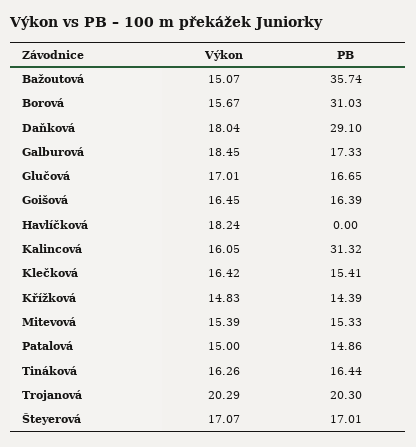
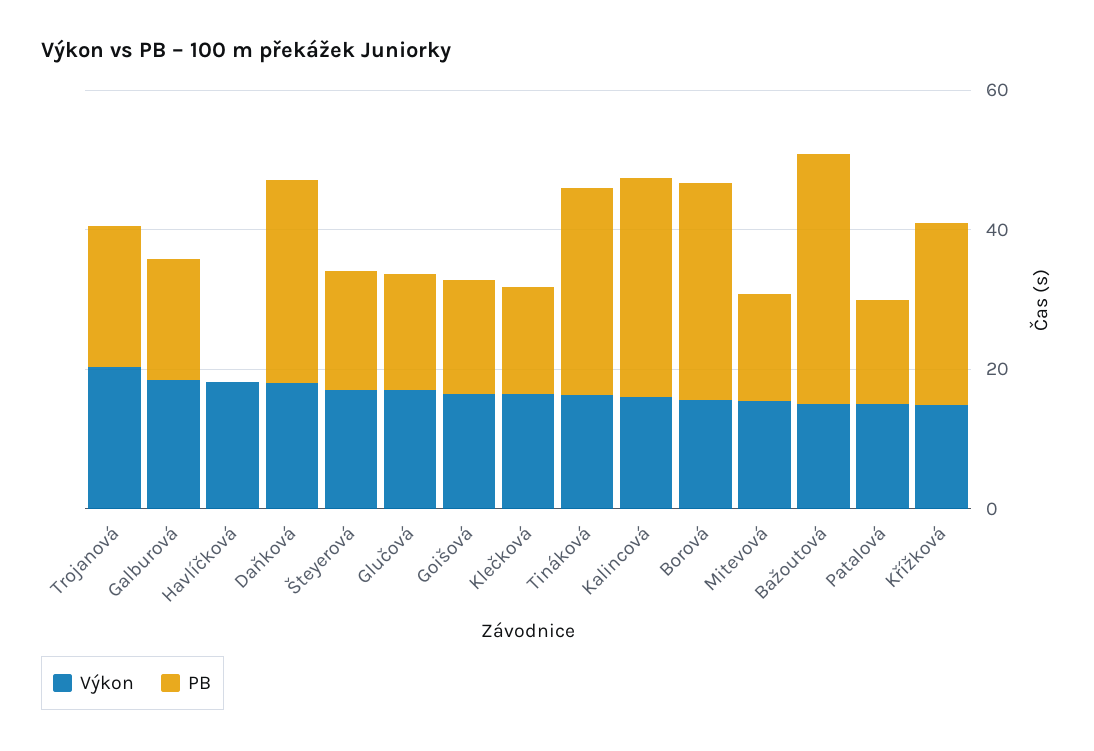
PB, Křížková: 14.39 -> 25
PB, Tináková: 16.44 -> 30

